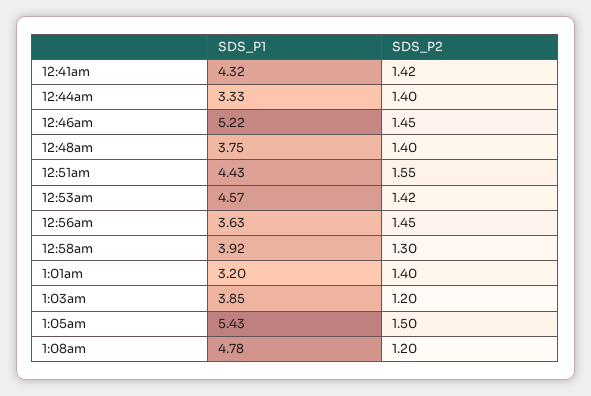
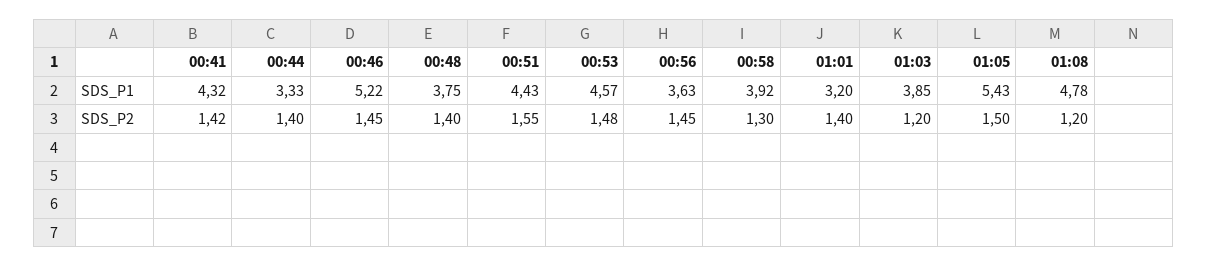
SDS_P2, 12:53am: 1.42 -> 1.48

